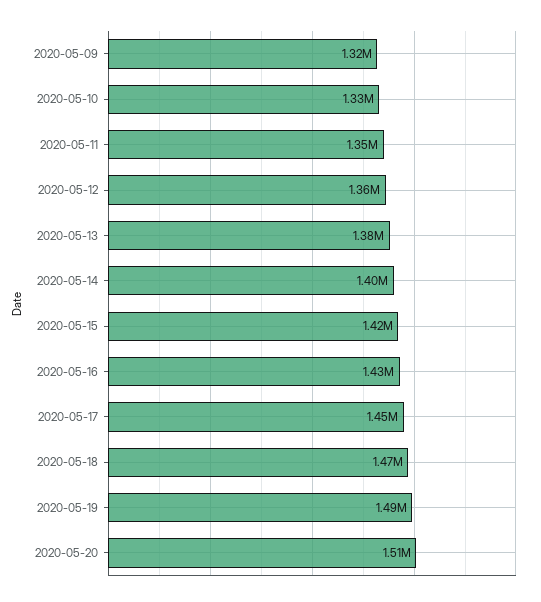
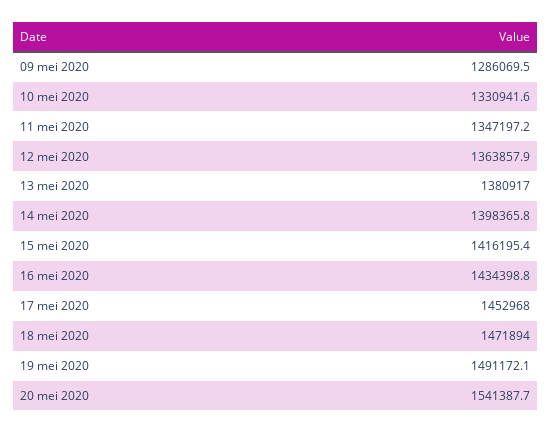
2020-05-09: 1320000 -> 1286069.5
2020-05-20: 1510000 -> 1541387.7

